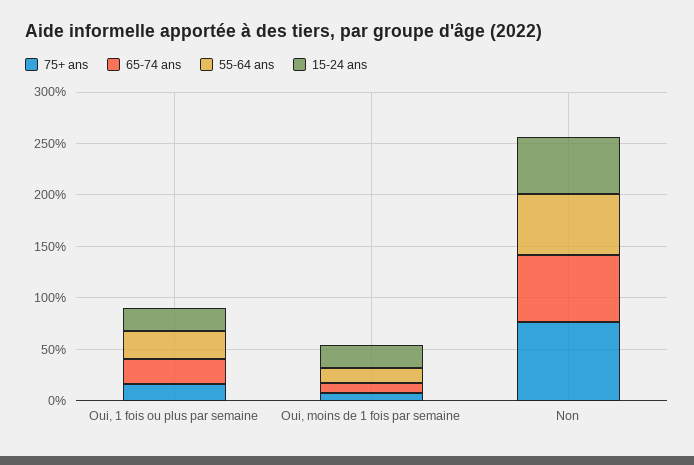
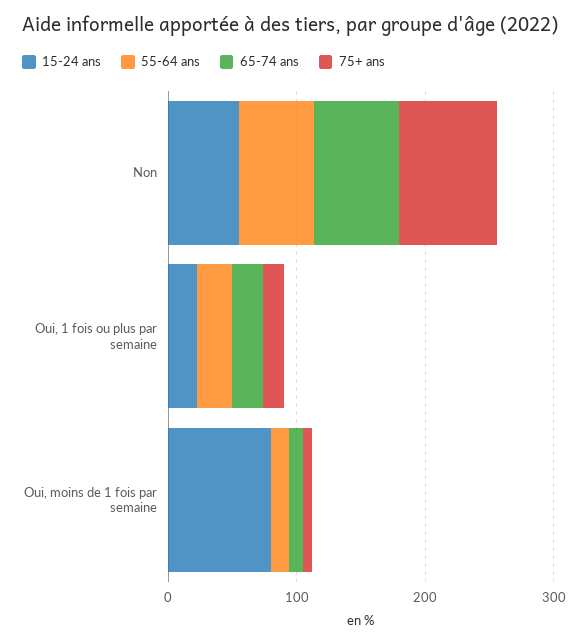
15-24 ans, Oui, moins de 1 fois par semaine: 20 -> 80

